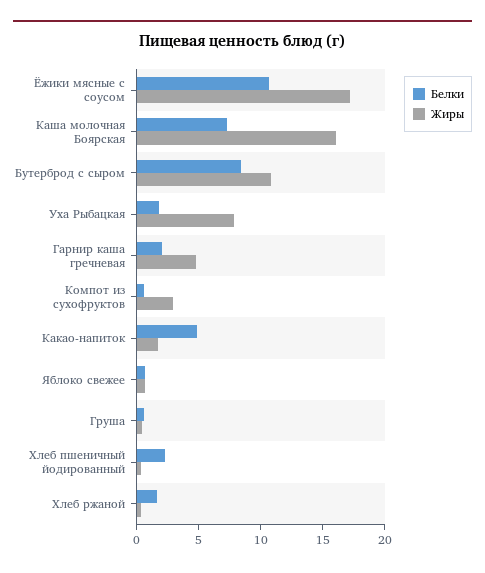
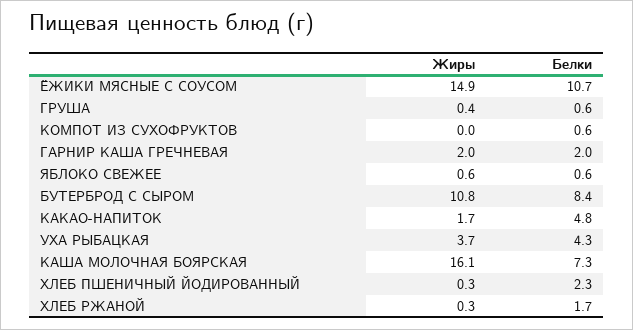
Жиры, Ёжики мясные с соусом: 17 -> 14.9
Белки, Уха Рыбацкая: 2 -> 4.3
Жиры, Уха Рыбацкая: 8 -> 3.7
Жиры, Гарнир каша гречневая: 5 -> 2
Жиры, Компот из сухофруктов: 3 -> 0

